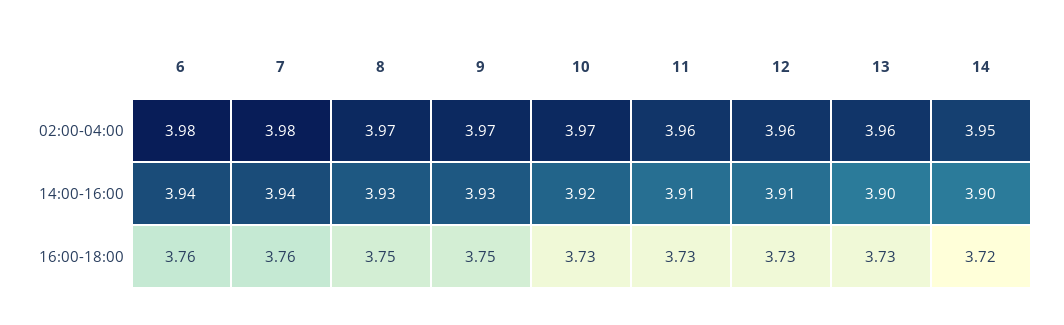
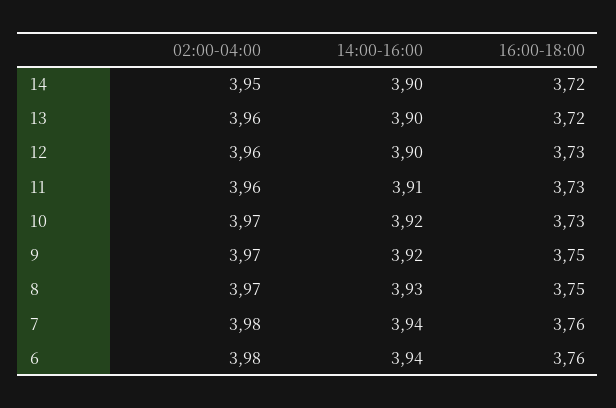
9, 14:00-16:00: 3.93 -> 3.92
12, 14:00-16:00: 3.91 -> 3.9
13, 16:00-18:00: 3.73 -> 3.72

